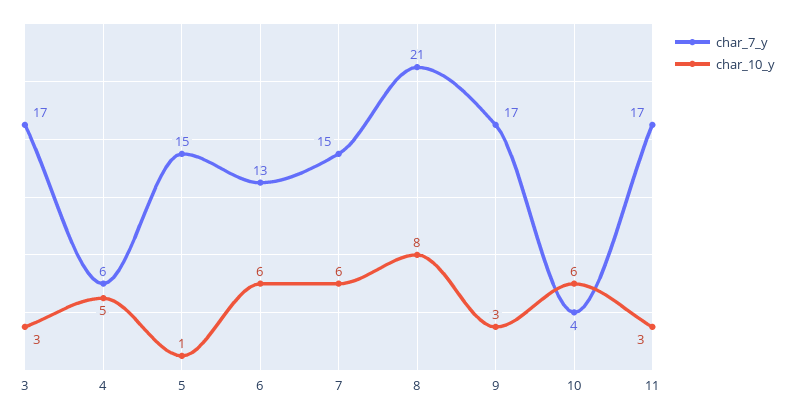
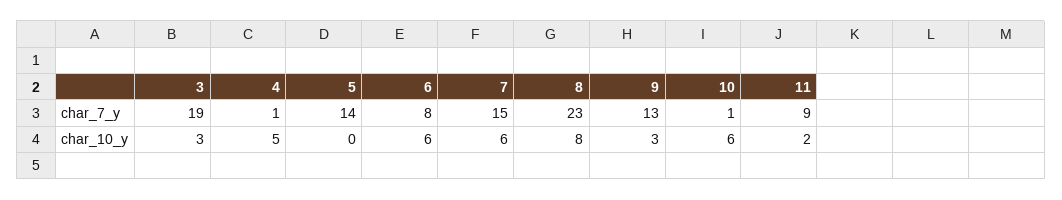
char_7_y, 3: 17 -> 19
char_7_y, 4: 6 -> 1
char_7_y, 5: 15 -> 14
char_10_y, 5: 1 -> 0
char_7_y, 6: 13 -> 8
char_7_y, 8: 21 -> 23
char_7_y, 9: 17 -> 13
char_7_y, 10: 4 -> 1
char_7_y, 11: 17 -> 9
char_10_y, 11: 3 -> 2

